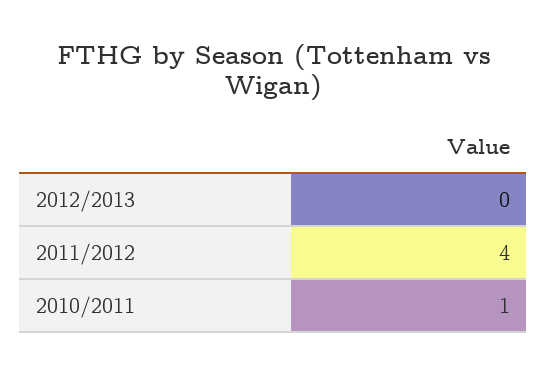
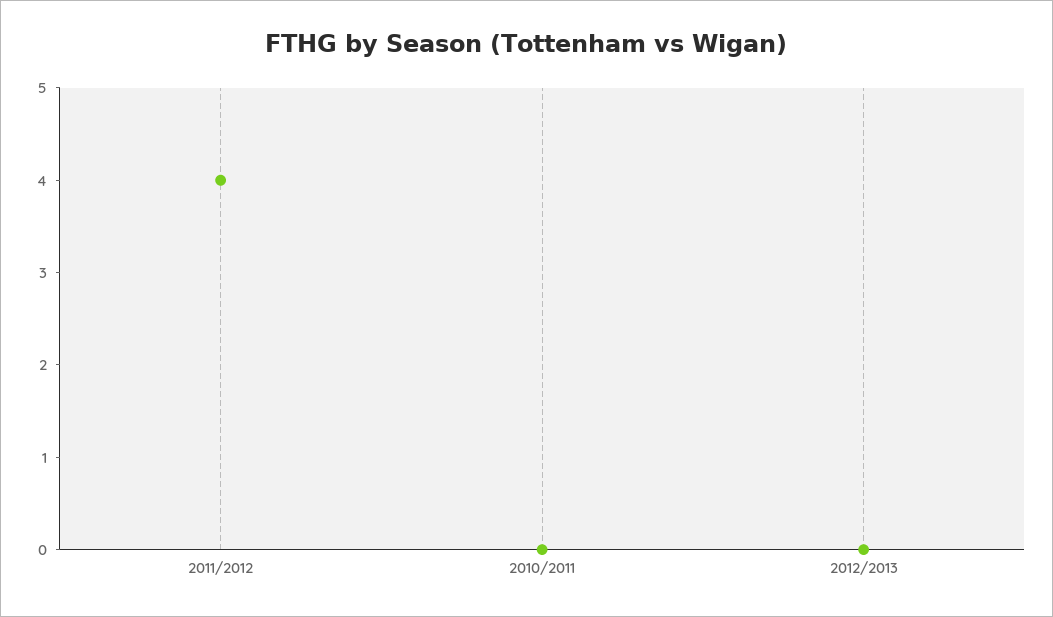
2010/2011: 1 -> 0

